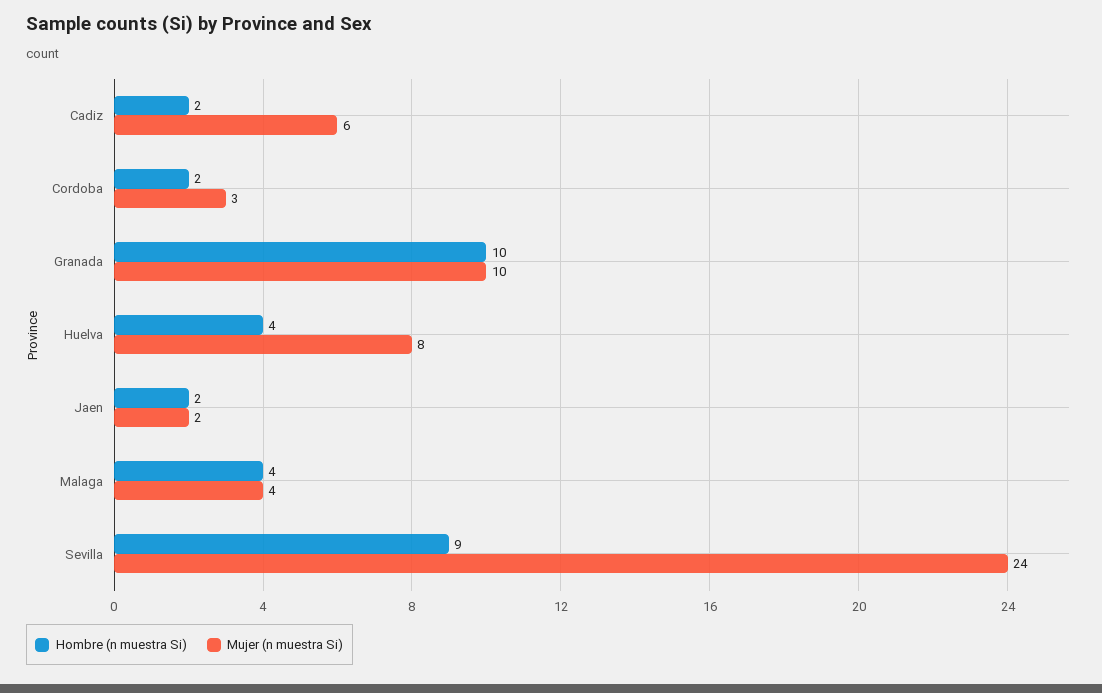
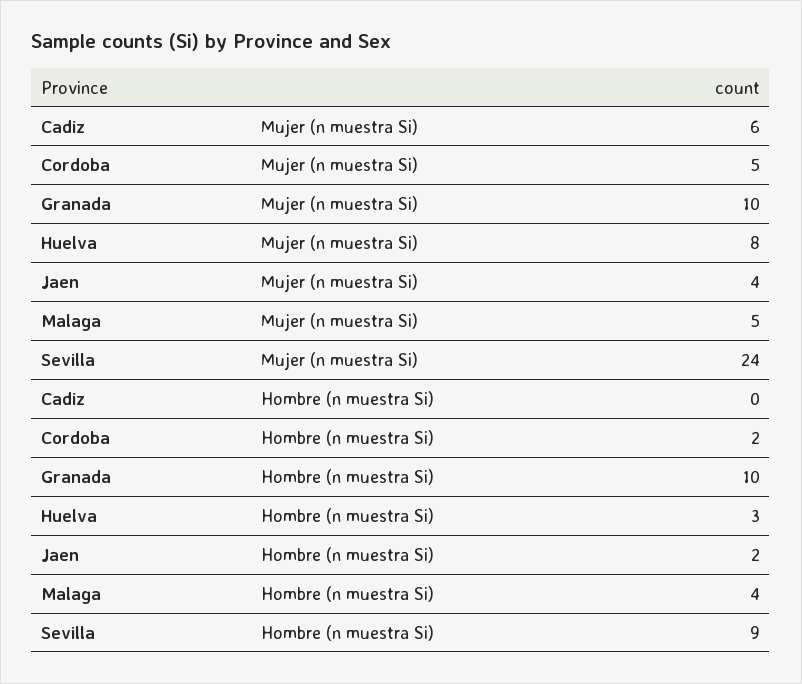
Hombre (n muestra Si), Cadiz: 2 -> 0
Mujer (n muestra Si), Cordoba: 3 -> 5
Hombre (n muestra Si), Huelva: 4 -> 3
Mujer (n muestra Si), Jaen: 2 -> 4
Mujer (n muestra Si), Malaga: 4 -> 5

